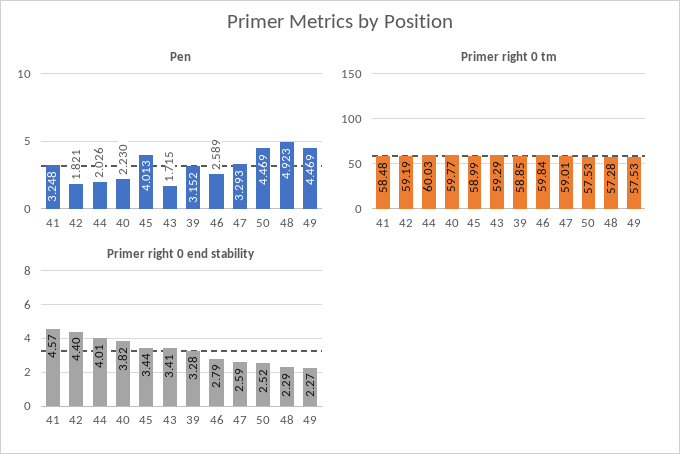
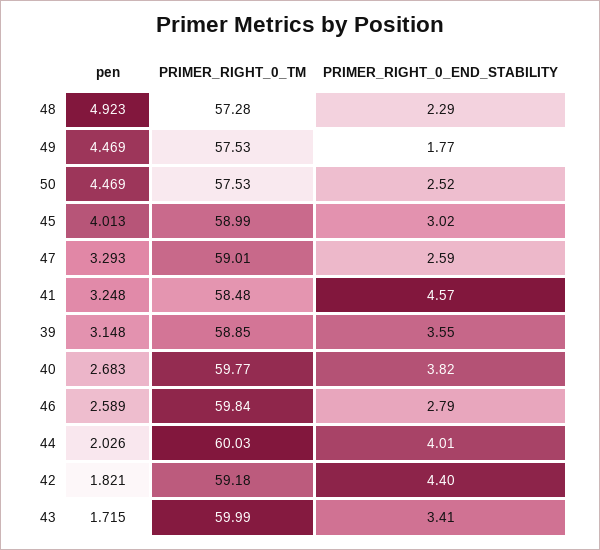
Pen, 40: 2.23 -> 2.683
Pen, 39: 3.152 -> 3.148
Primer right 0 tm, 42: 59.19 -> 59.18
Primer right 0 tm, 43: 59.29 -> 59.99
Primer right 0 end stability, 45: 3.44 -> 3.02
Primer right 0 end stability, 39: 3.28 -> 3.55
Primer right 0 end stability, 49: 2.27 -> 1.77

